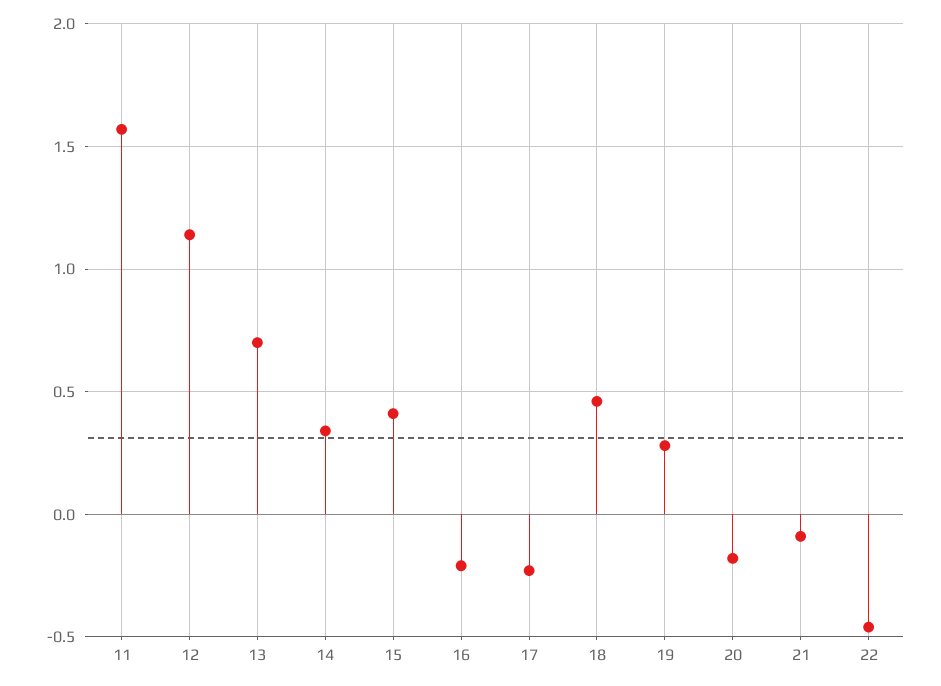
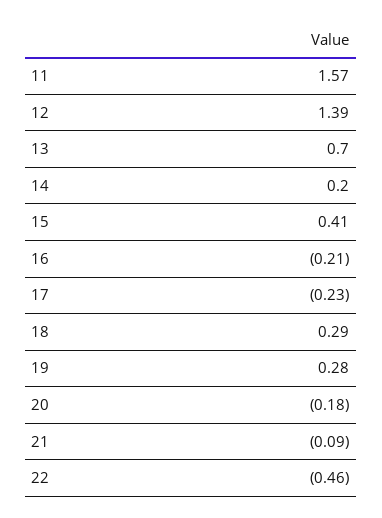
12: 1.15 -> 1.39
14: 0.35 -> 0.2
18: 0.45 -> 0.29

